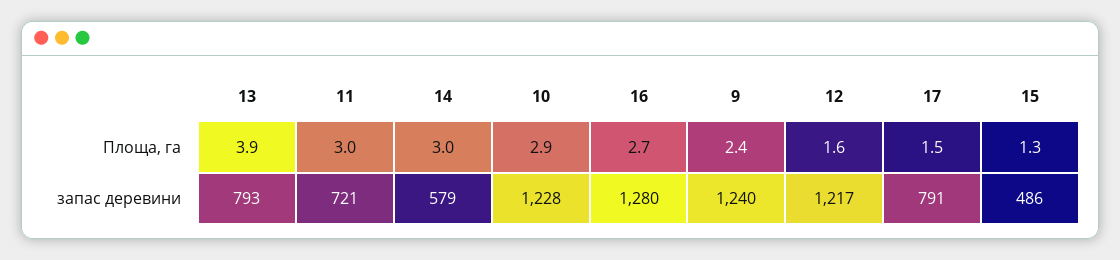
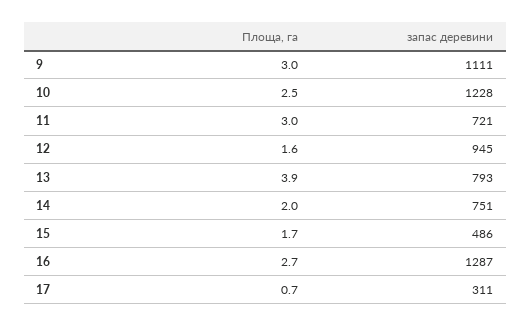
14, Площа, га: 3 -> 2
10, Площа, га: 2.9 -> 2.5
9, Площа, га: 2.4 -> 3
17, Площа, га: 1.5 -> 0.7
15, Площа, га: 1.3 -> 1.7
14, запас деревини: 579 -> 751
16, запас деревини: 1280 -> 1287
9, запас деревини: 1240 -> 1111
12, запас деревини: 1217 -> 945
17, запас деревини: 791 -> 311

